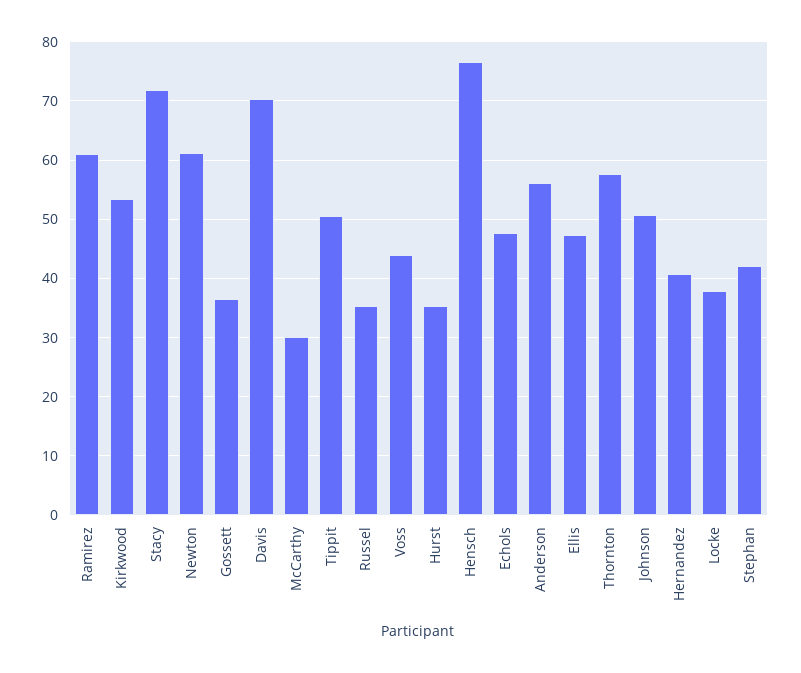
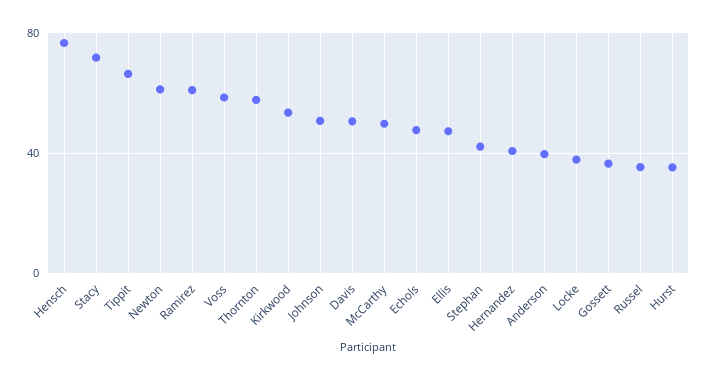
Davis: 70 -> 50
McCarthy: 30 -> 50
Tippit: 50 -> 65
Voss: 44 -> 60
Anderson: 56 -> 40

